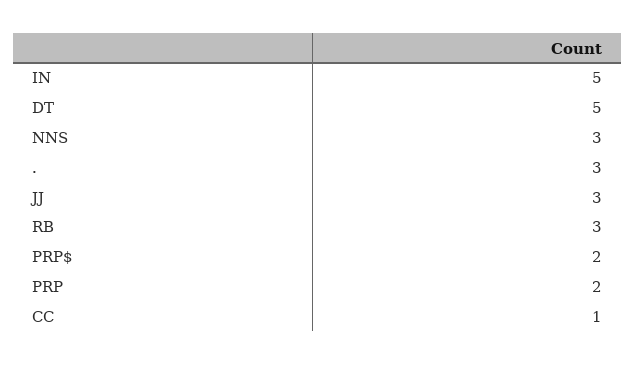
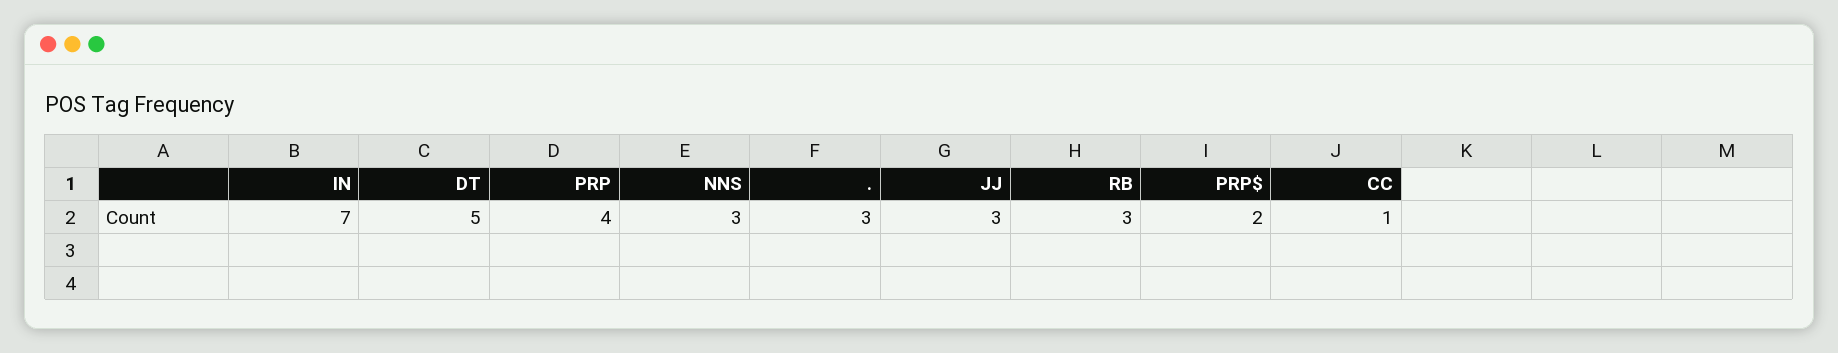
IN: 5 -> 7
PRP: 2 -> 4

